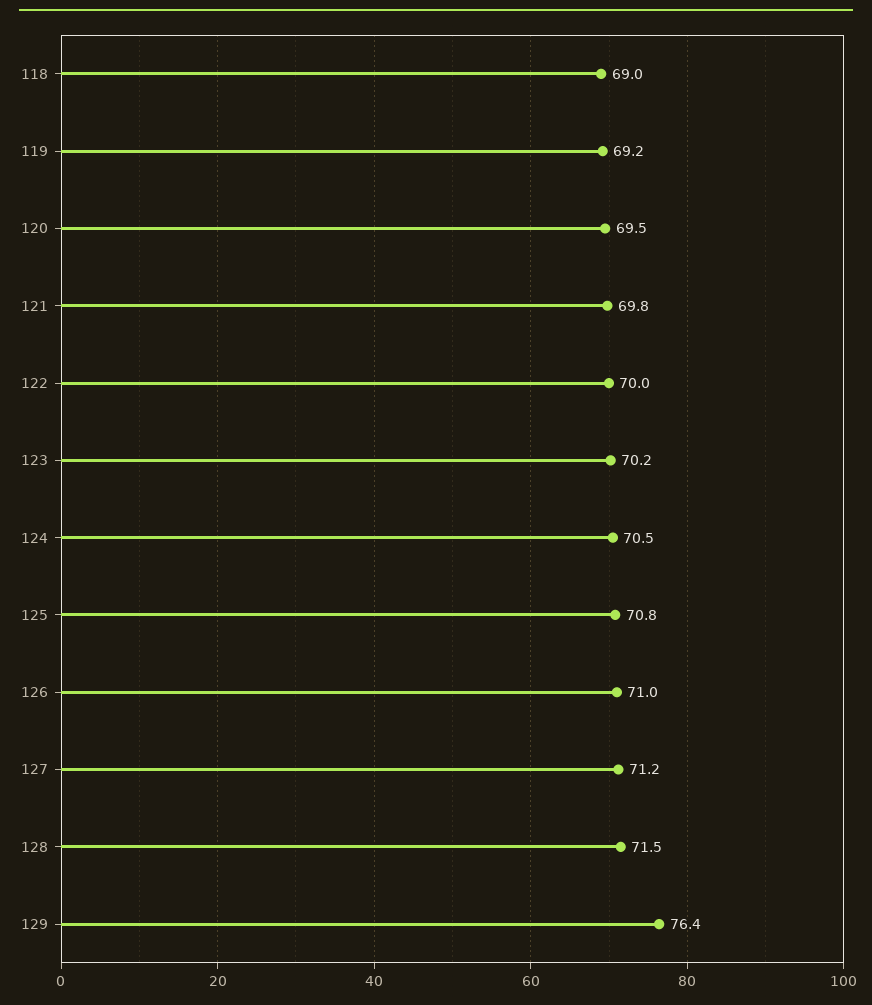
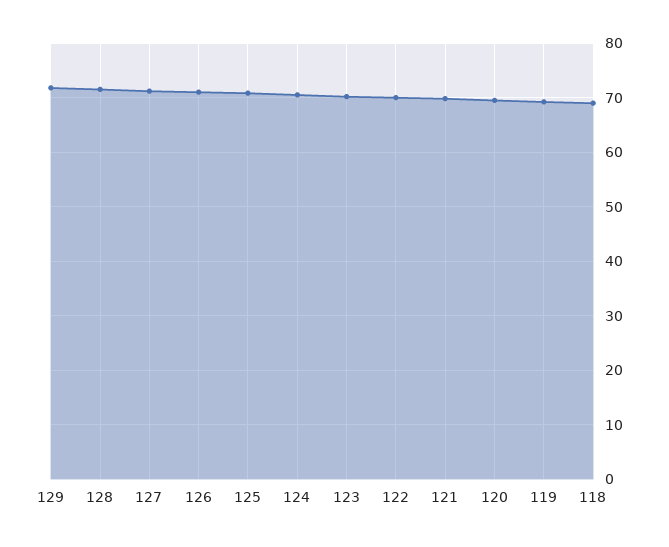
129: 76.4 -> 72

